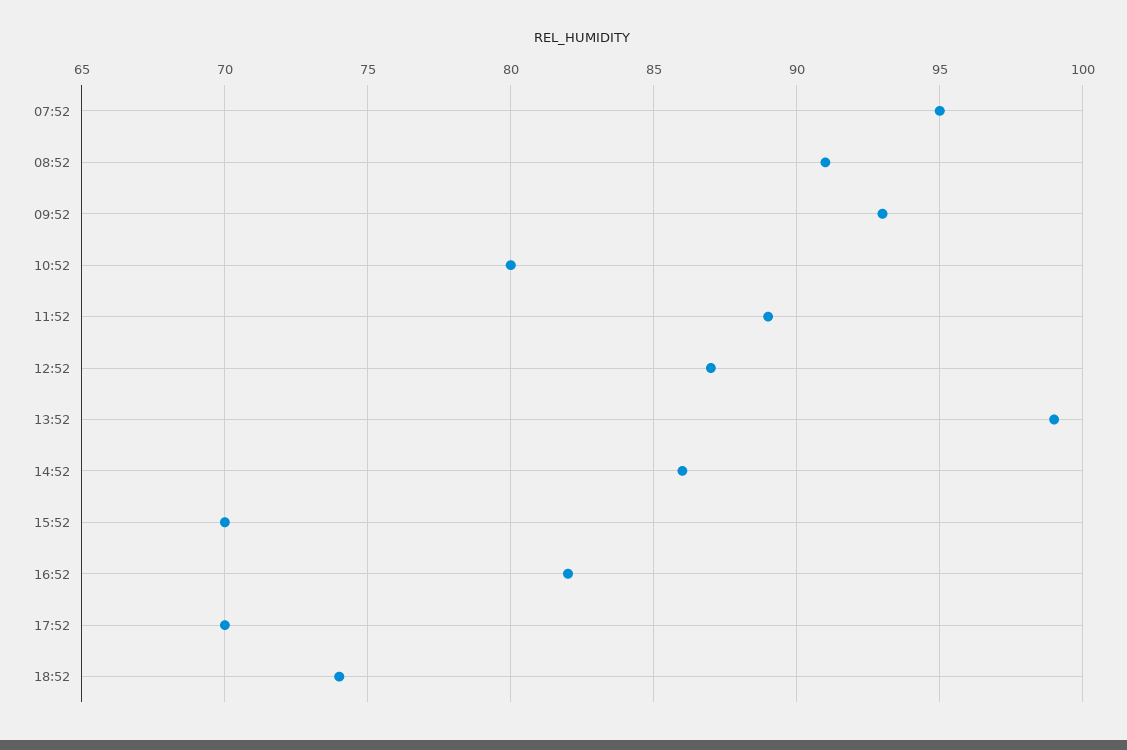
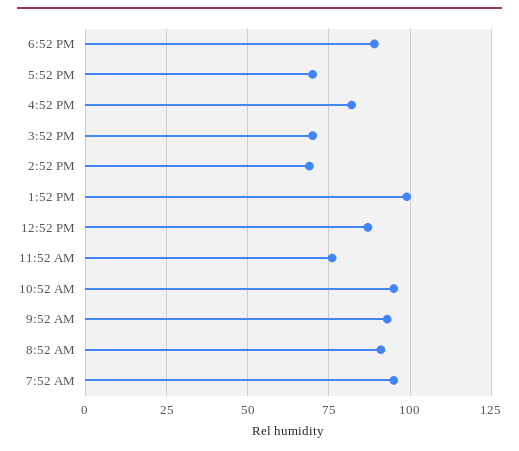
10:52: 80 -> 95
11:52: 89 -> 75
14:52: 86 -> 70
18:52: 74 -> 90

